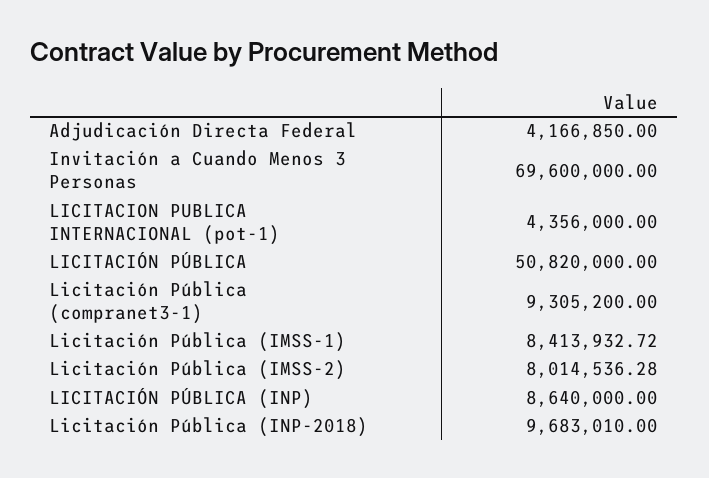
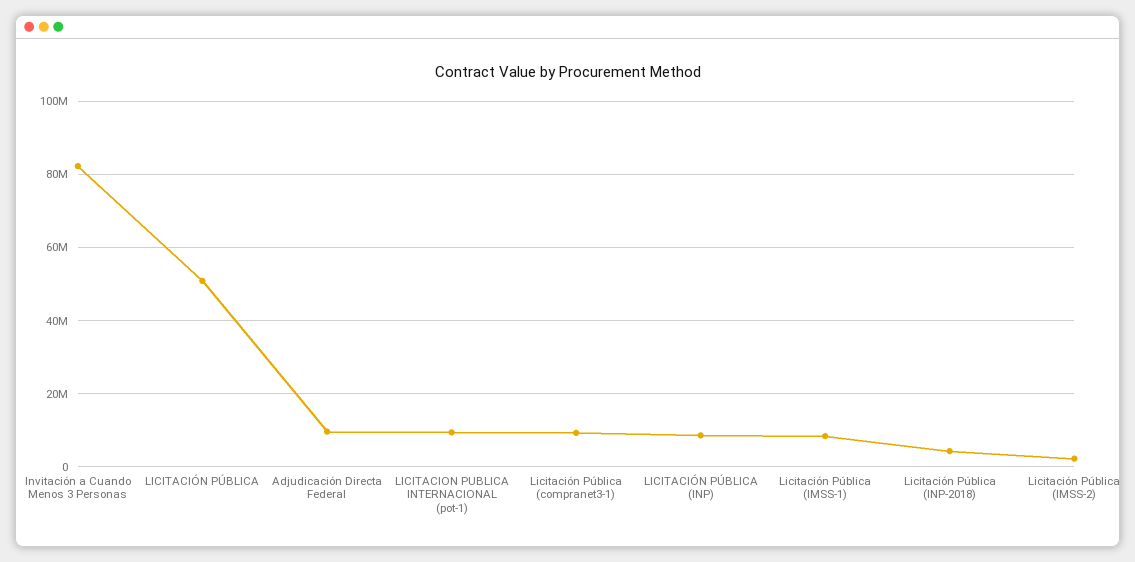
Adjudicación Directa Federal: 4166850 -> 10000000
Invitación a Cuando Menos 3 Personas: 69600000 -> 82000000
LICITACION PUBLICA INTERNACIONAL (pot-1): 4356000 -> 10000000
Licitación Pública (IMSS-2): 8014536.28 -> 2000000
Licitación Pública (INP-2018): 9683010 -> 4000000

